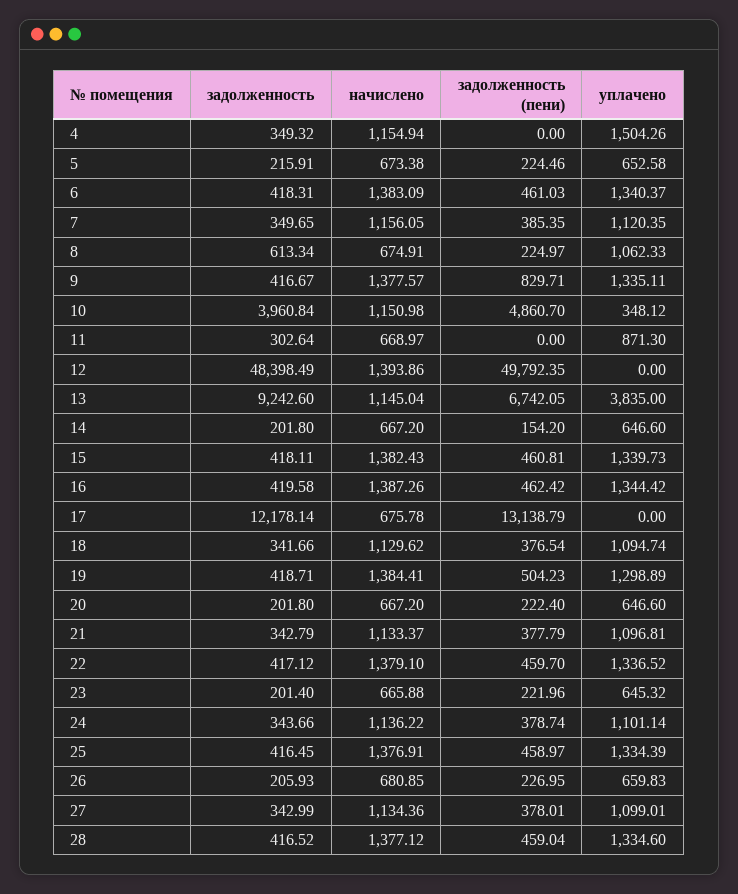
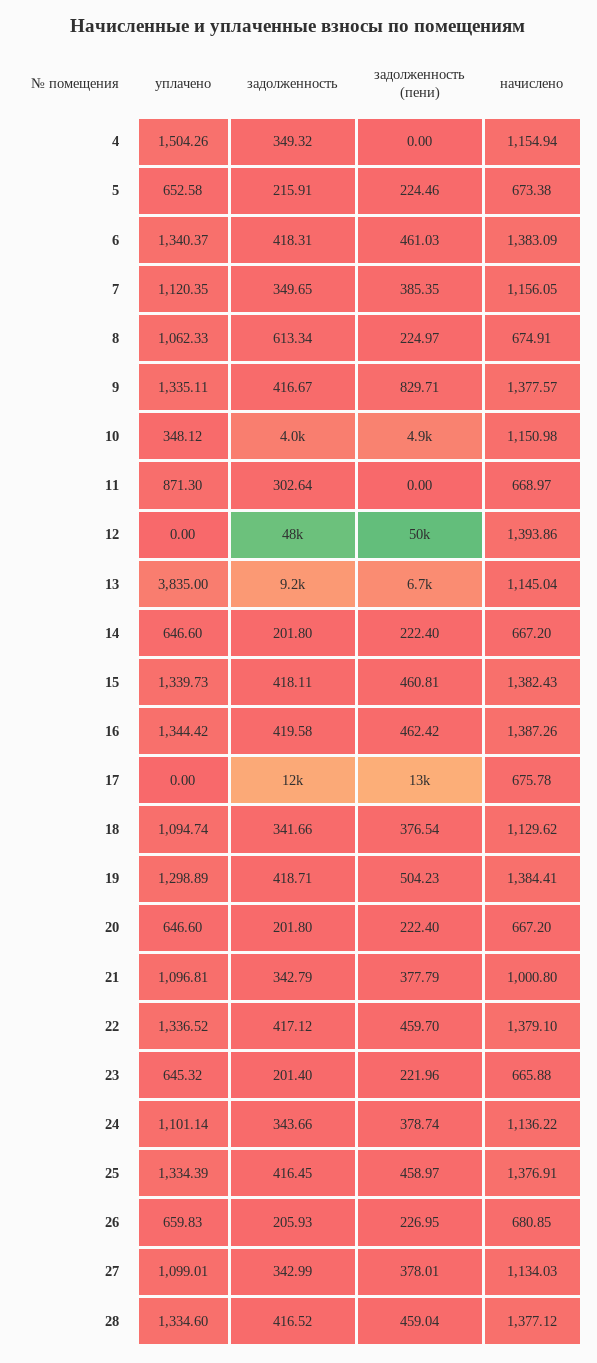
задолженность (пени), 14: 154.2 -> 222.4
начислено, 21: 1133.37 -> 1000.8
начислено, 27: 1134.36 -> 1134.03

